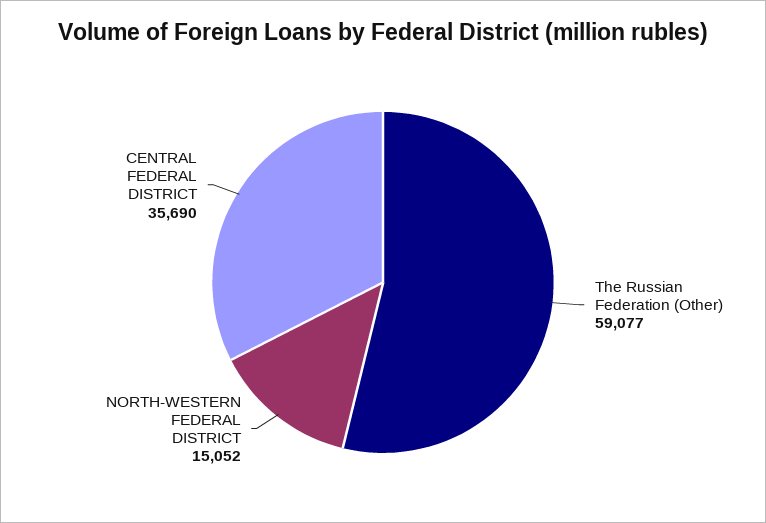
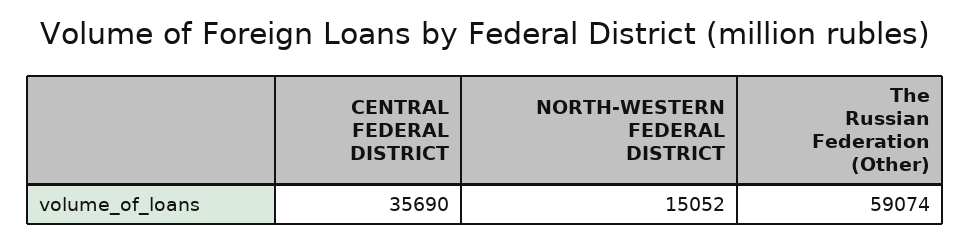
The Russian Federation (Other): 59077 -> 59074

